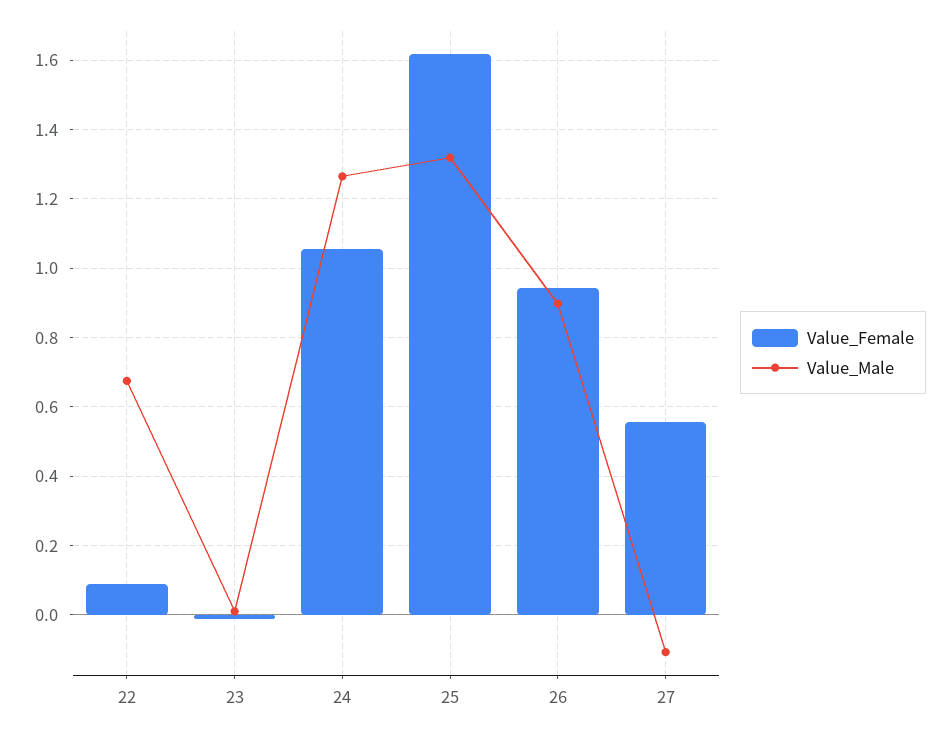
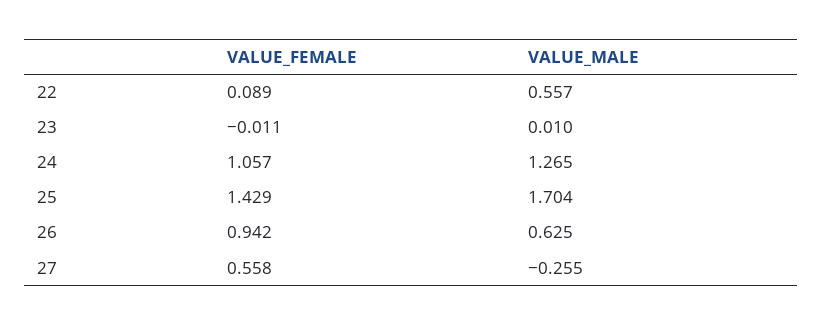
Value_Male, 22: 0.68 -> 0.557
Value_Female, 25: 1.62 -> 1.429
Value_Male, 25: 1.32 -> 1.704
Value_Male, 26: 0.9 -> 0.625
Value_Male, 27: -0.1 -> -0.255

